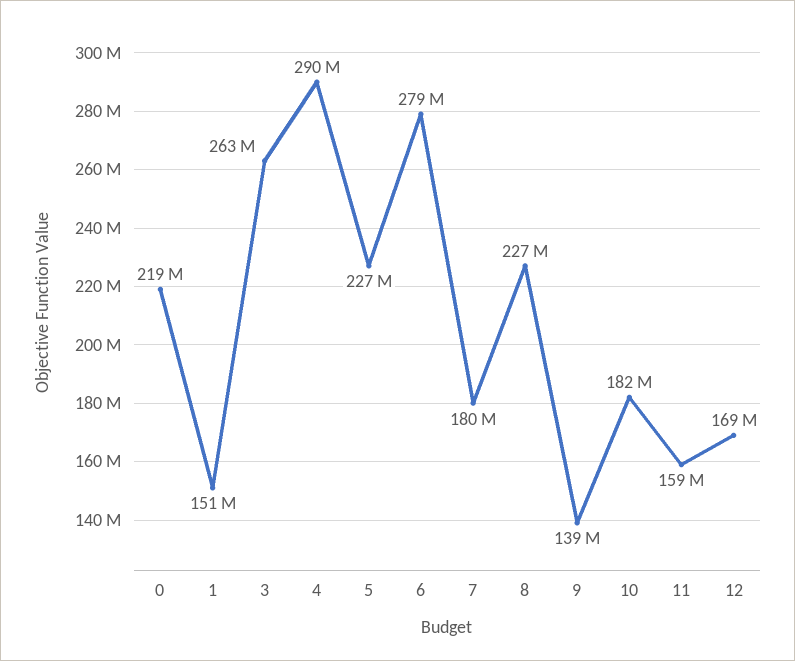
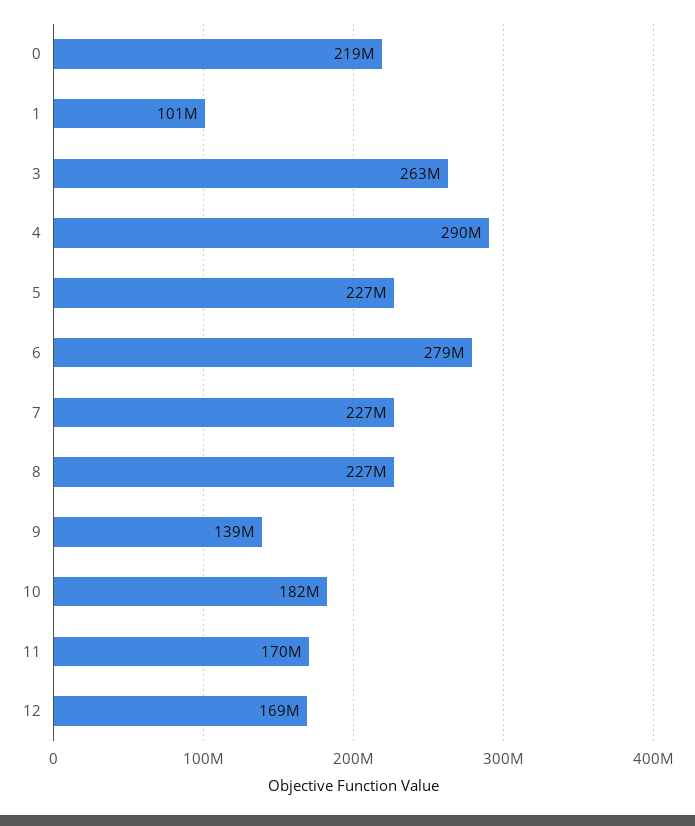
1: 151000000 -> 101000000
7: 180000000 -> 227000000
11: 159000000 -> 170000000

